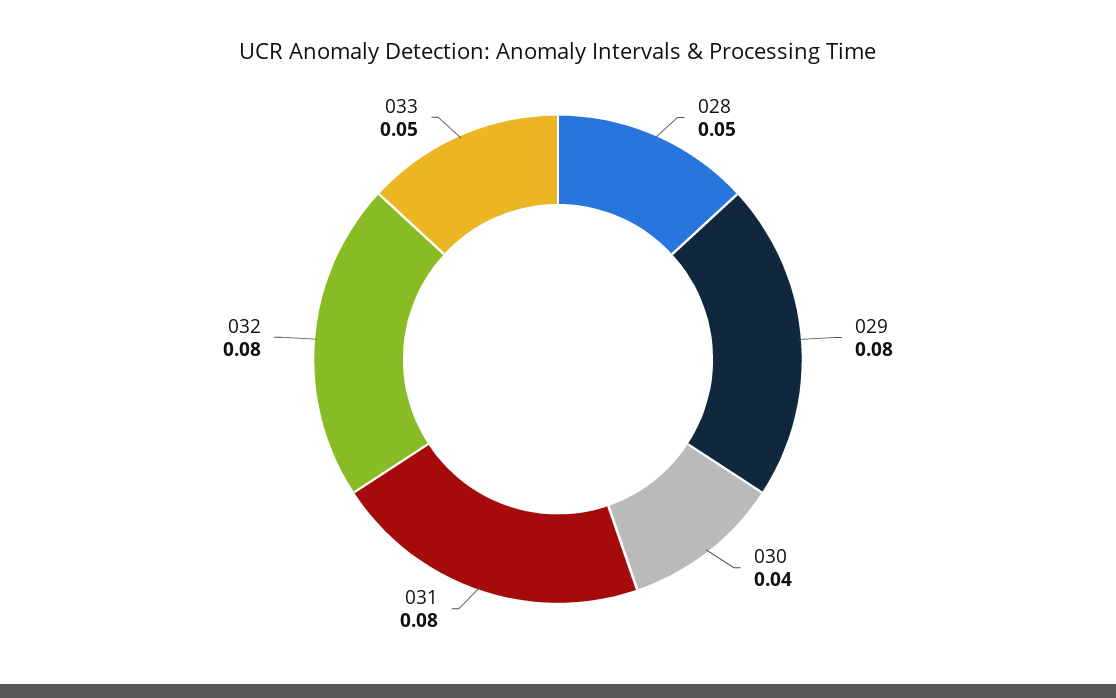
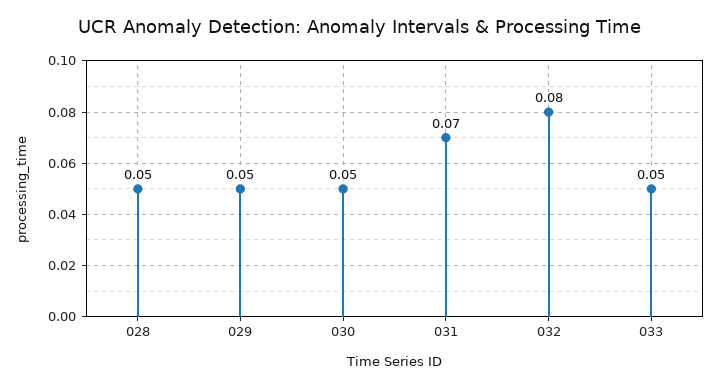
029: 0.08 -> 0.05
030: 0.04 -> 0.05
031: 0.08 -> 0.07

